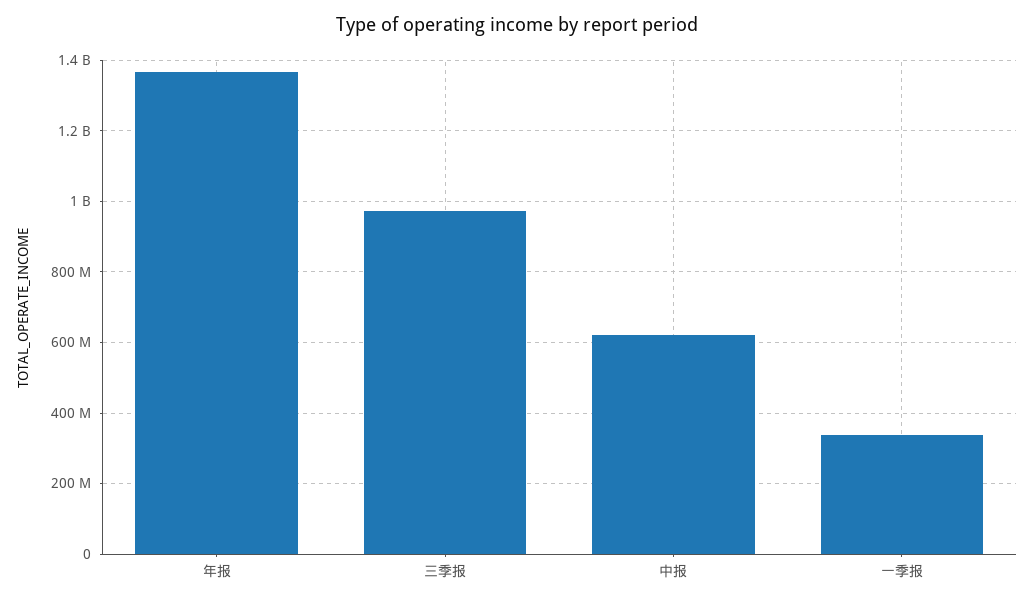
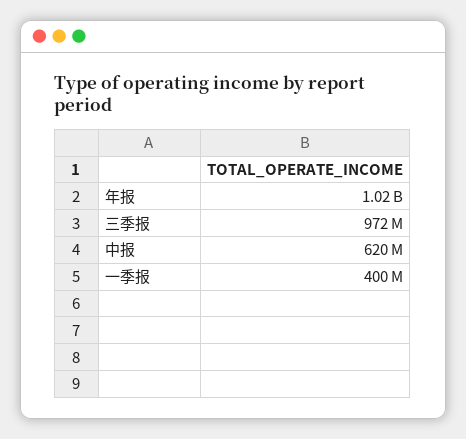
年报: 1360000000 -> 1020000000
一季报: 340000000 -> 400000000

